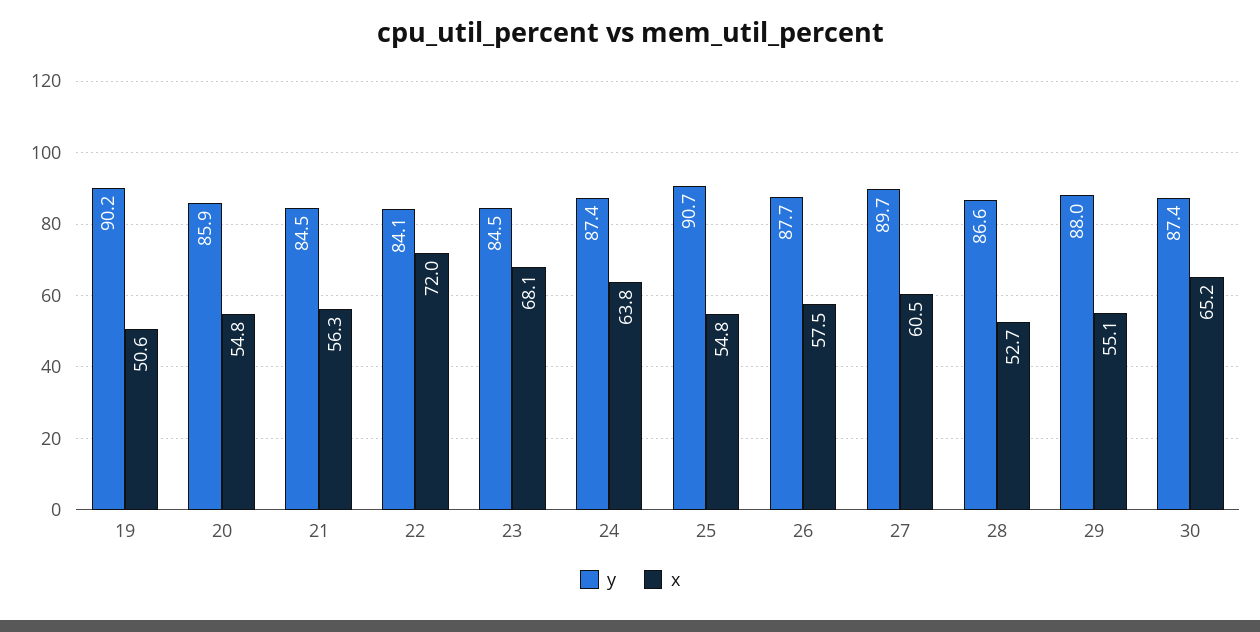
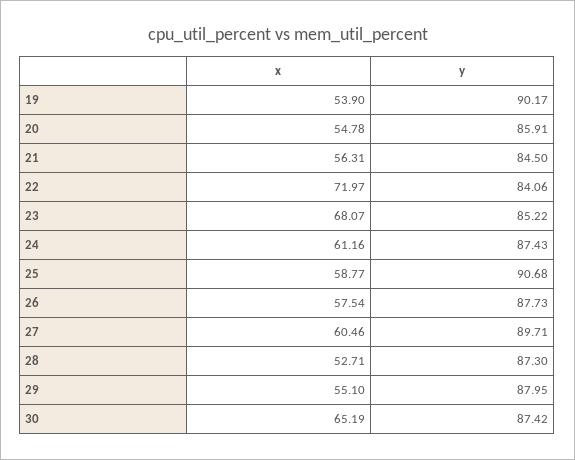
x, 19: 50.6 -> 53.9
y, 23: 84.5 -> 85.22
x, 24: 63.8 -> 61.16
x, 25: 54.8 -> 58.77
y, 28: 86.6 -> 87.3

